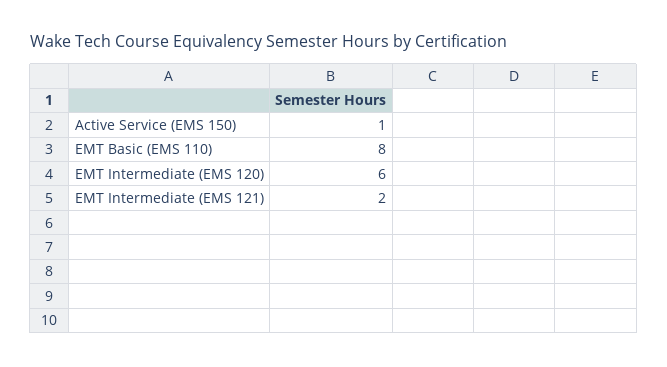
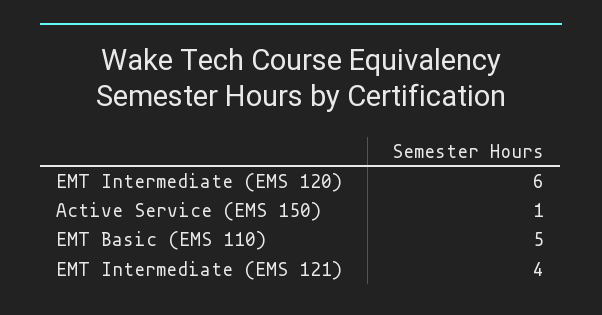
EMT Basic (EMS 110): 8 -> 5
EMT Intermediate (EMS 121): 2 -> 4

